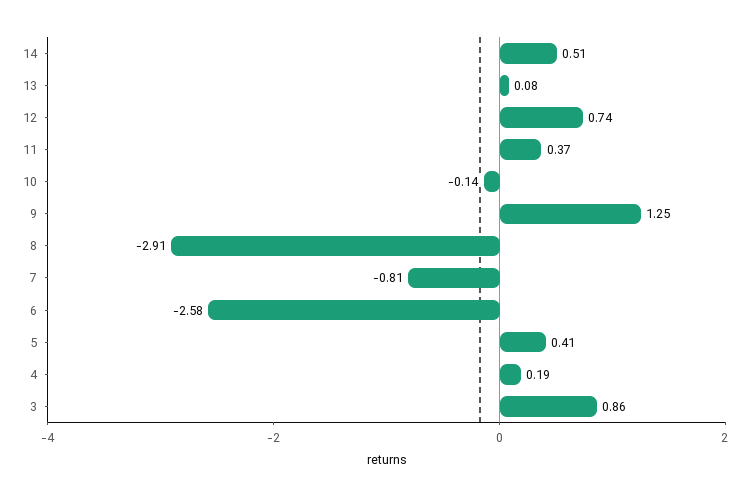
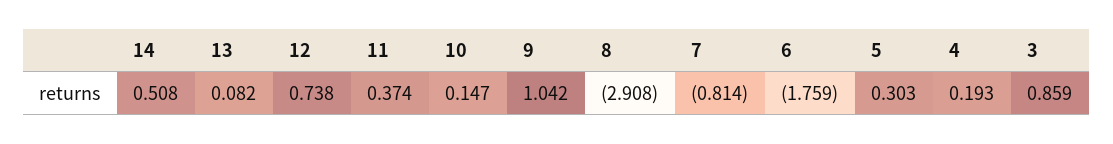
10: -0.14 -> 0.147
9: 1.25 -> 1.042
6: -2.58 -> -1.759
5: 0.41 -> 0.303

